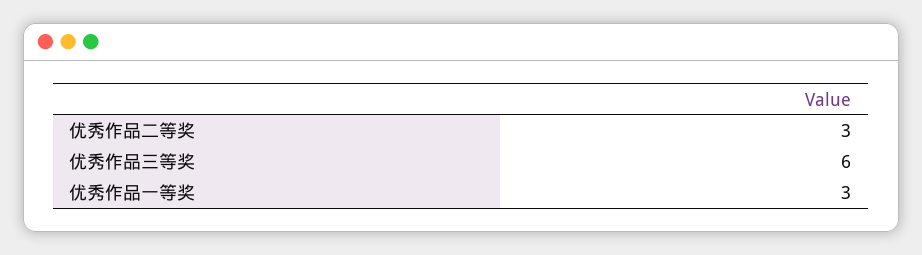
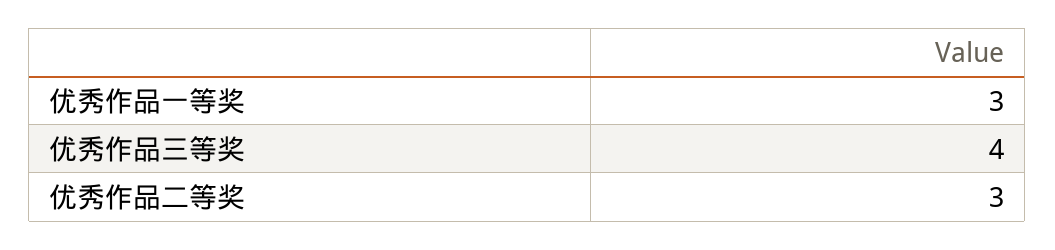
优秀作品三等奖: 6 -> 4

